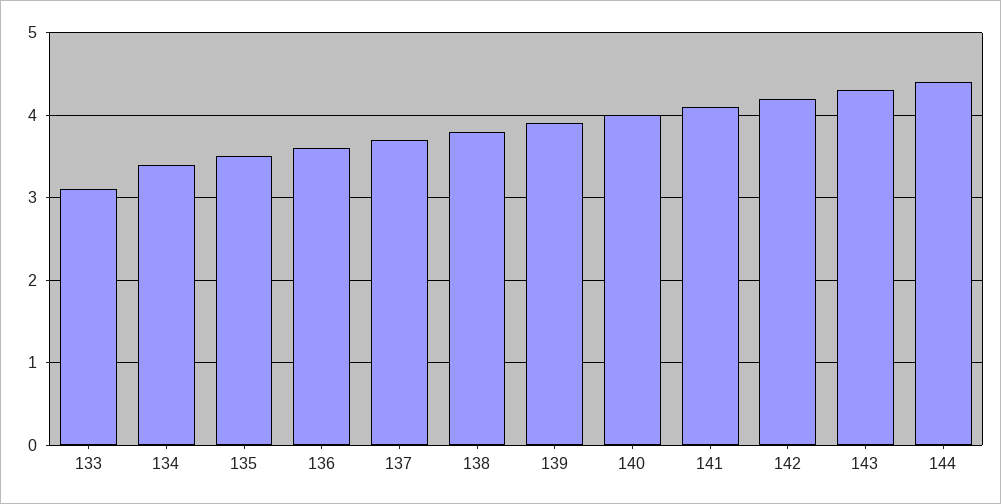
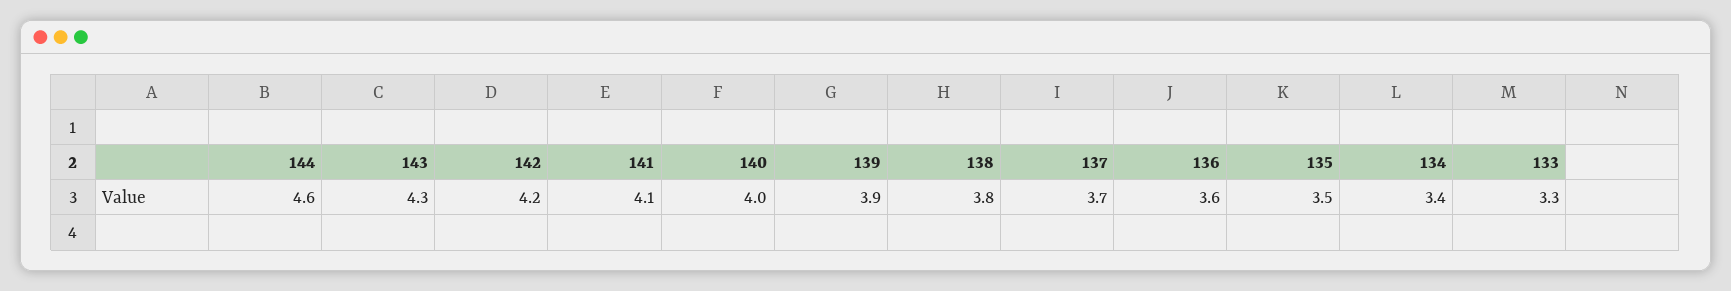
133: 3.1 -> 3.3
144: 4.4 -> 4.6

